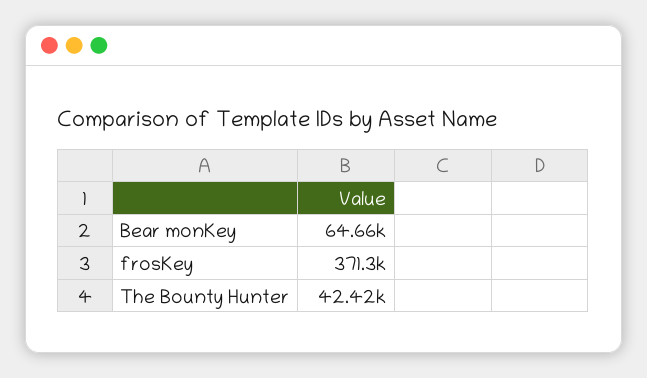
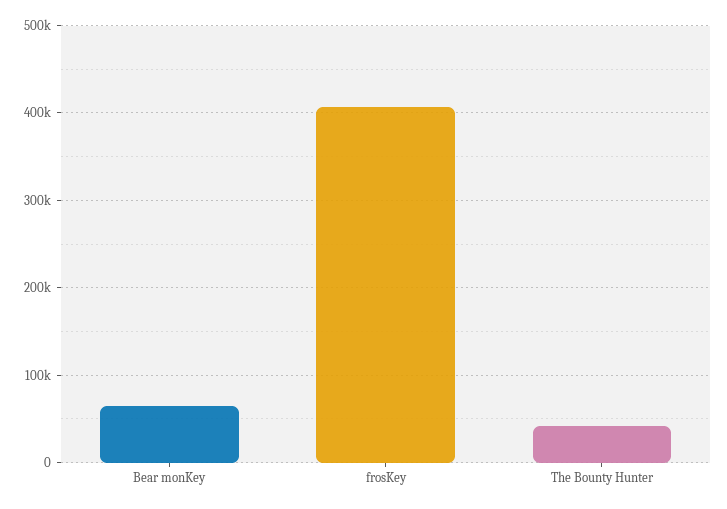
frosKey: 371300 -> 410000

